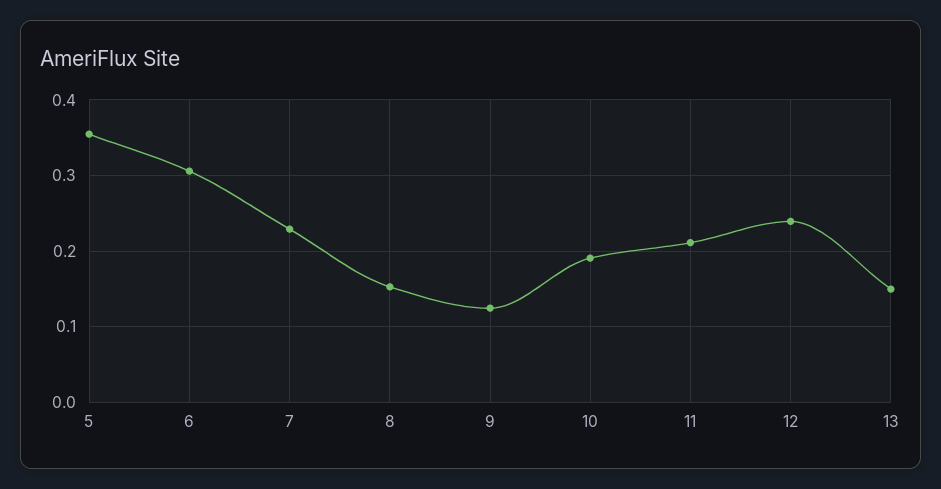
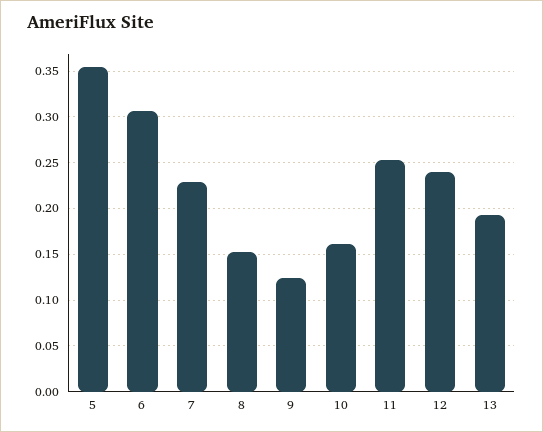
10: 0.19 -> 0.16
11: 0.21 -> 0.25
13: 0.15 -> 0.19

